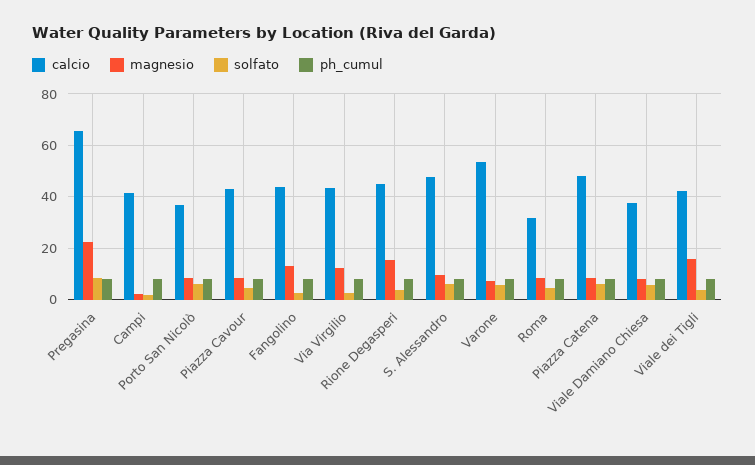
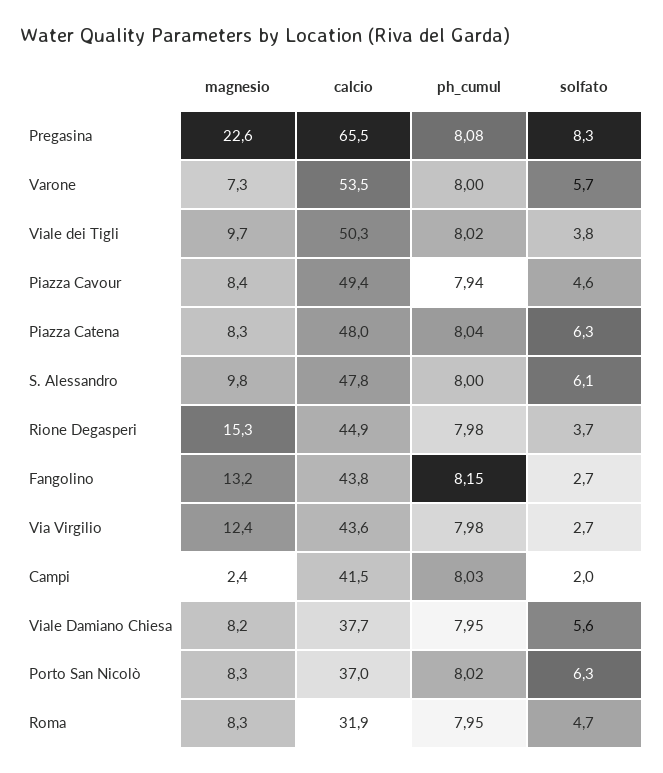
calcio, Piazza Cavour: 42.5 -> 49.4
calcio, Viale dei Tigli: 42.5 -> 50.3
magnesio, Viale dei Tigli: 15 -> 9.7

